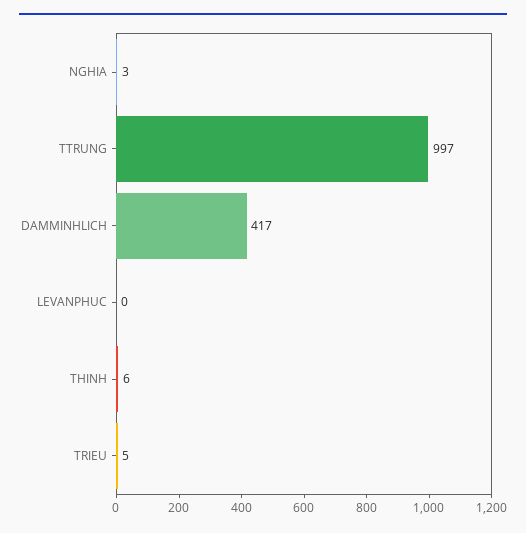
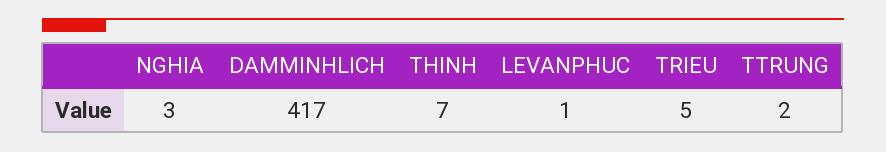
TTRUNG: 997 -> 2
LEVANPHUC: 0 -> 1
THINH: 6 -> 7

